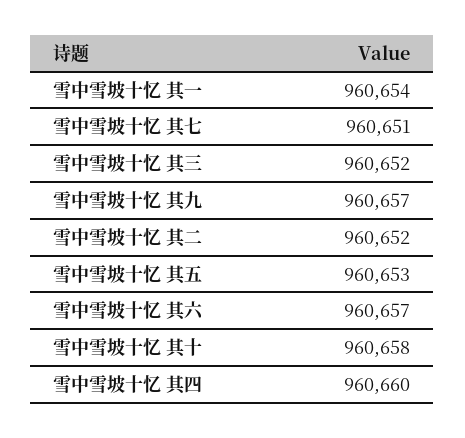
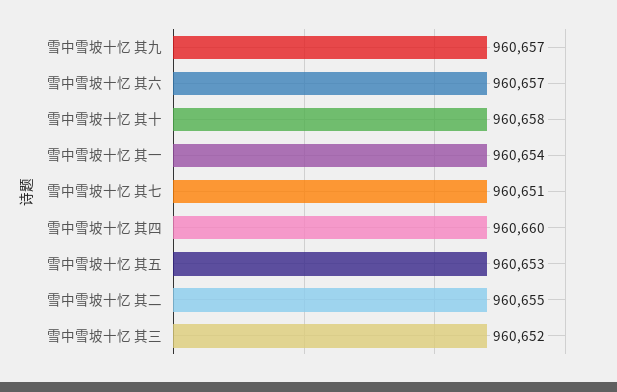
雪中雪坡十忆 其二: 960652 -> 960655

